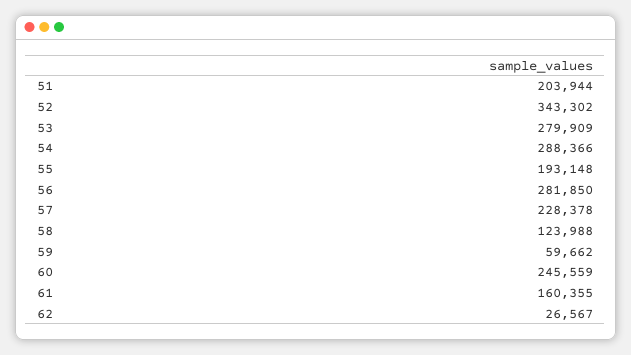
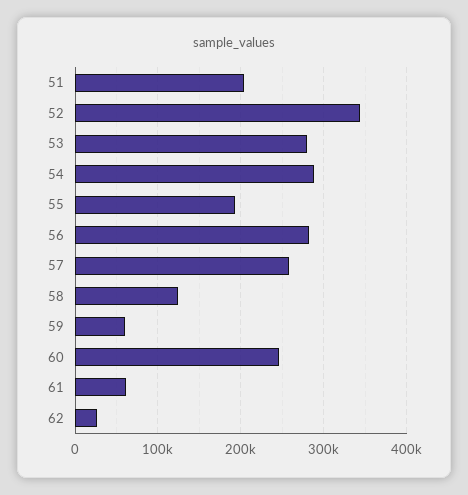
57: 228378 -> 260000
61: 160355 -> 60000

